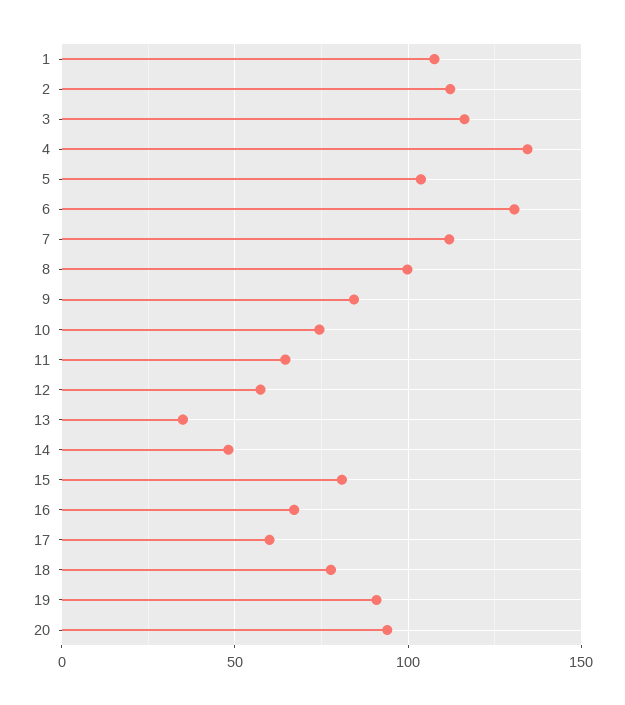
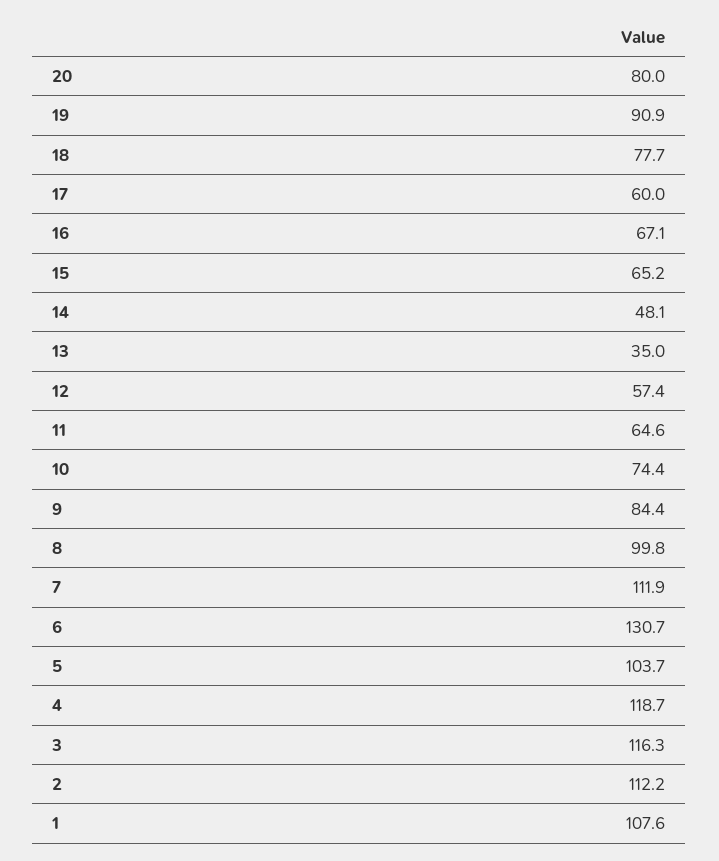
4: 135 -> 118.7
15: 80 -> 65.2
20: 95 -> 80

